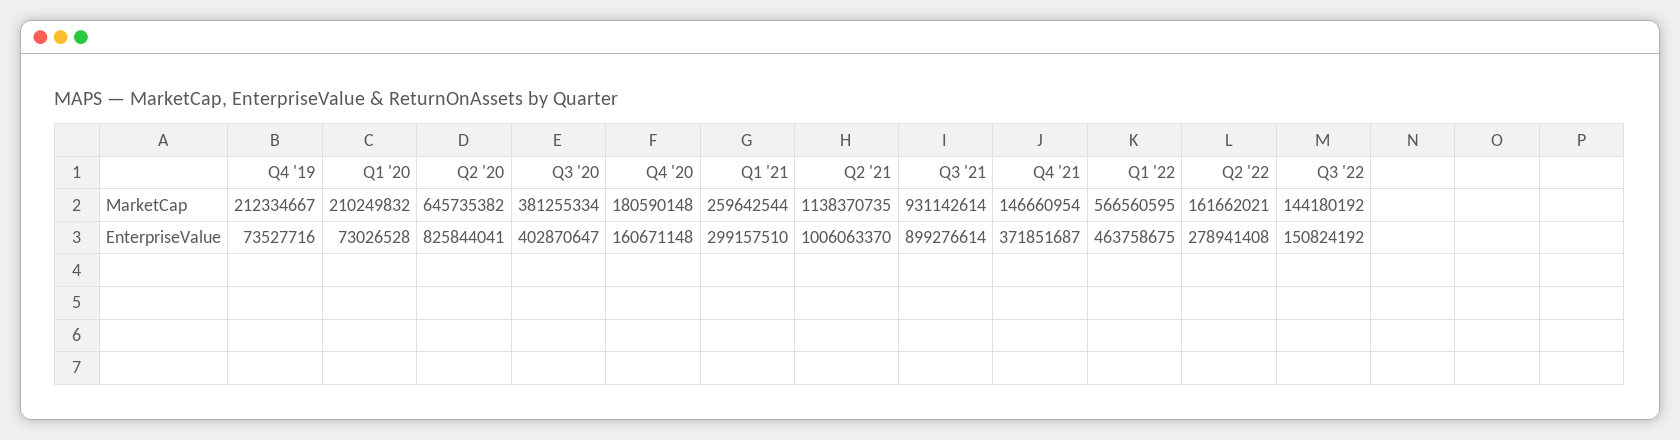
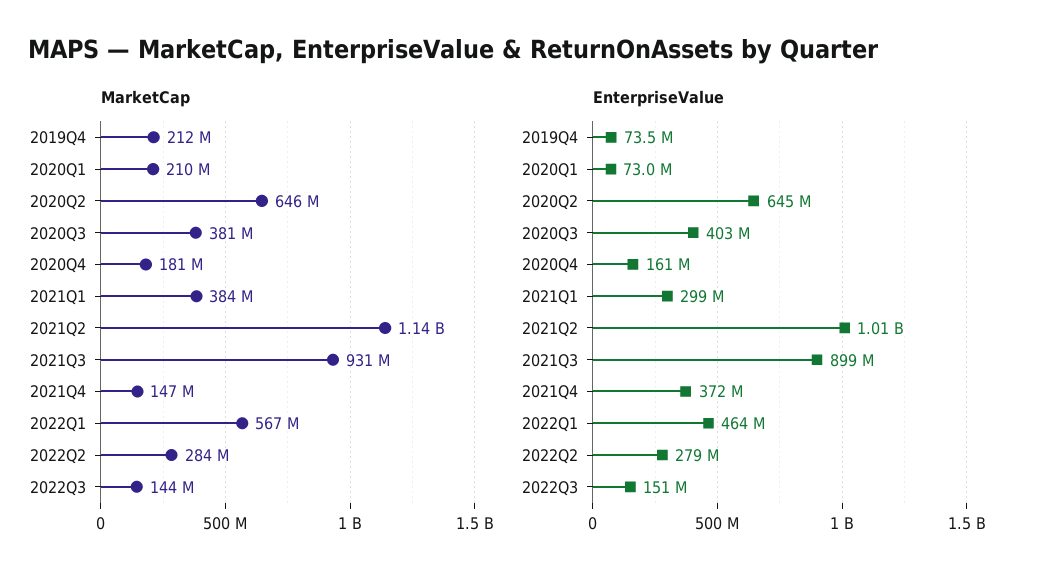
MarketCap, Q1 '21: 259642544 -> 384000000
MarketCap, Q2 '22: 161662021 -> 284000000
EnterpriseValue, Q2 '20: 825844041 -> 645000000

